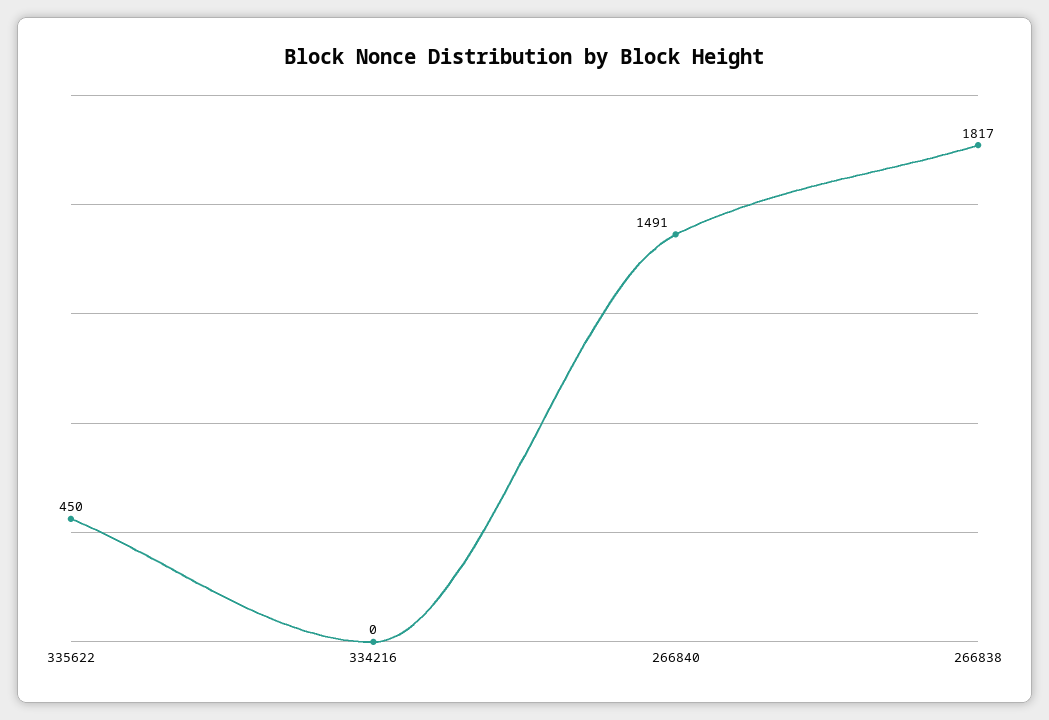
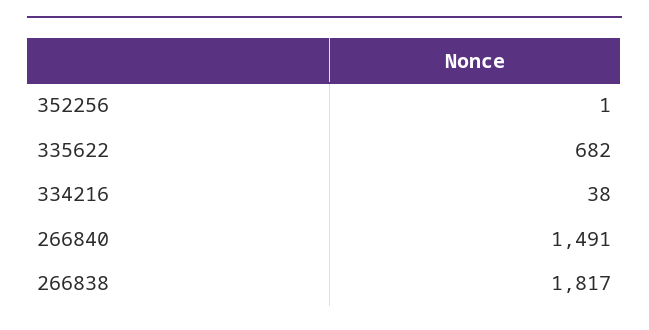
335622: 450 -> 682
334216: 0 -> 38
352256: none -> 1

